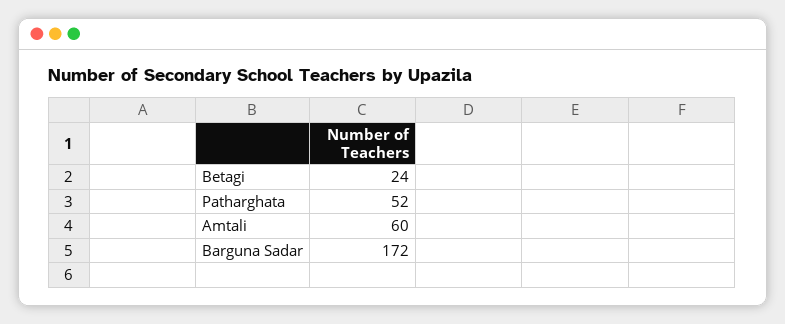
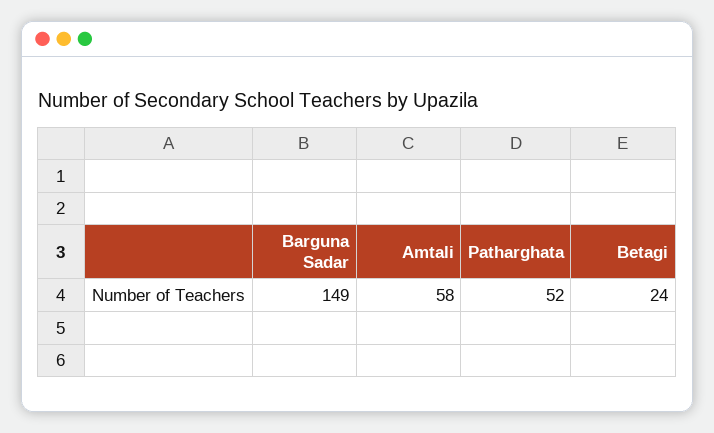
Amtali: 60 -> 58
Barguna Sadar: 172 -> 149

